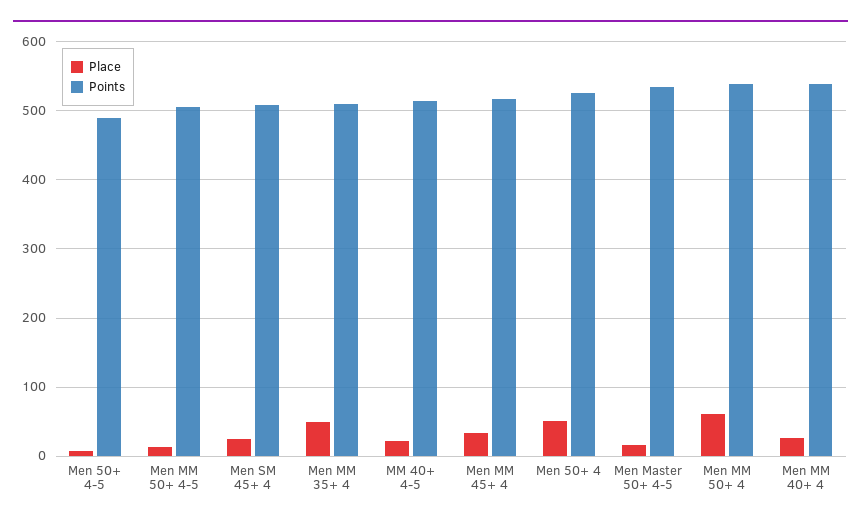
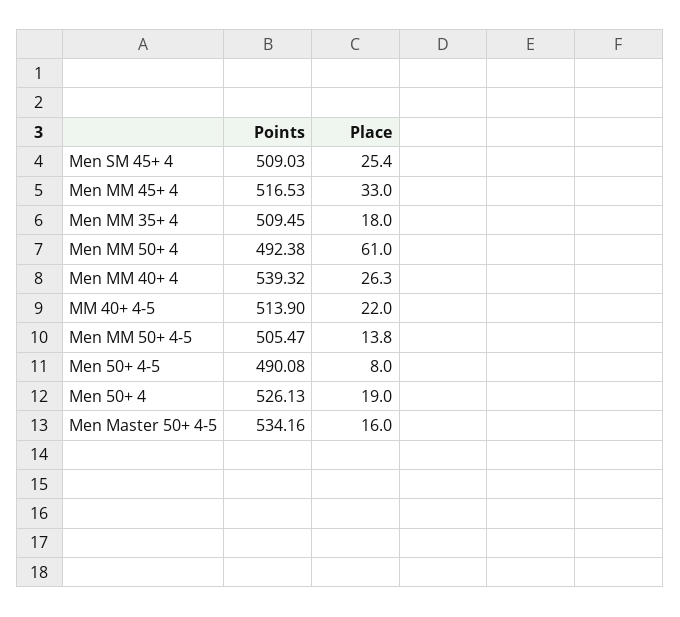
Place, Men MM 35+ 4: 50 -> 18
Place, Men 50+ 4: 50 -> 19
Points, Men MM 50+ 4: 540 -> 492.38

